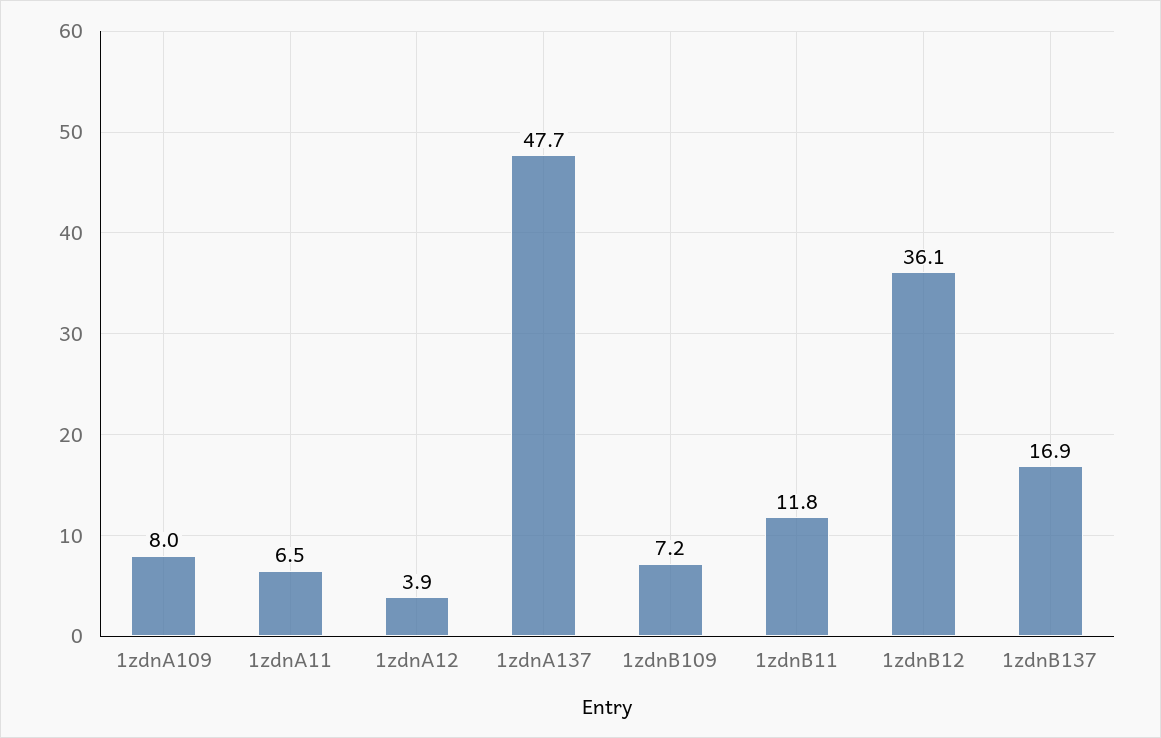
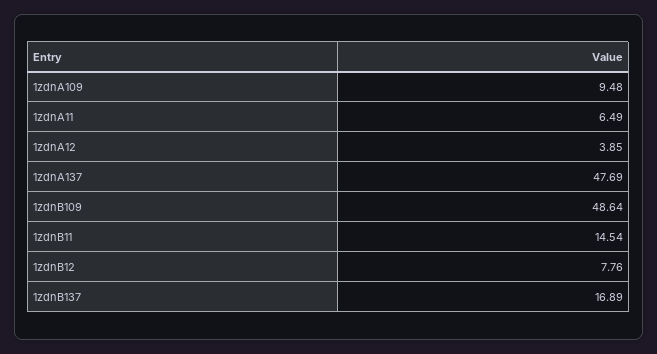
1zdnA109: 8 -> 9.48
1zdnB109: 7.2 -> 48.64
1zdnB11: 11.8 -> 14.54
1zdnB12: 36.1 -> 7.76

